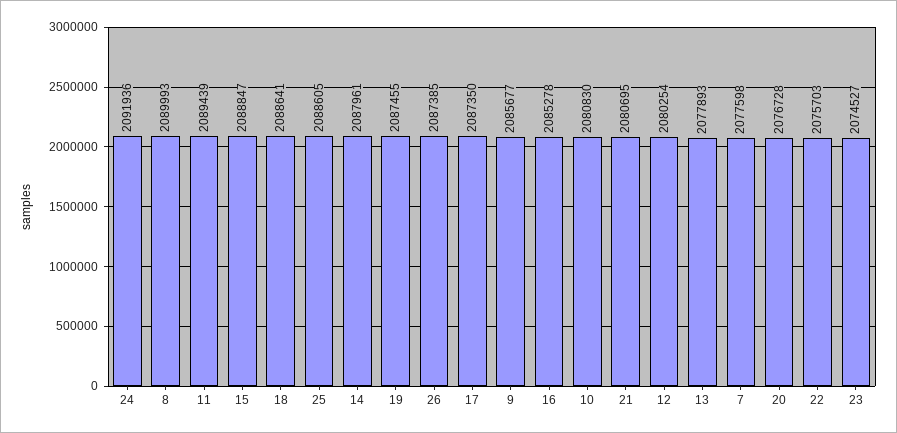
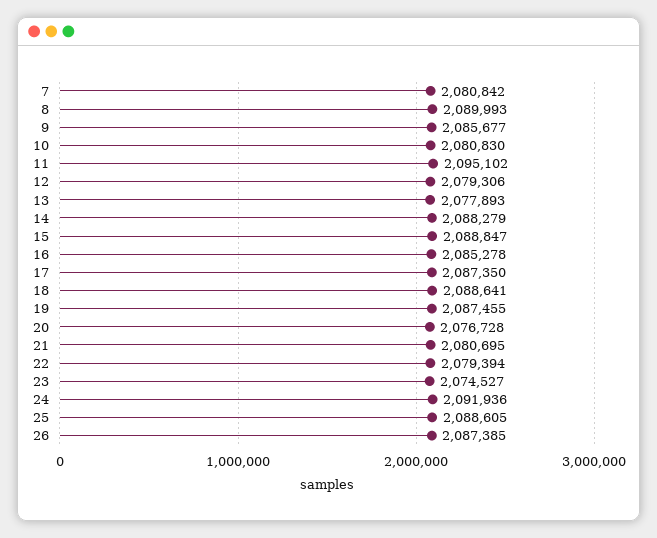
11: 2089439 -> 2095102
14: 2087961 -> 2088279
12: 2080254 -> 2079306
7: 2077598 -> 2080842
22: 2075703 -> 2079394

